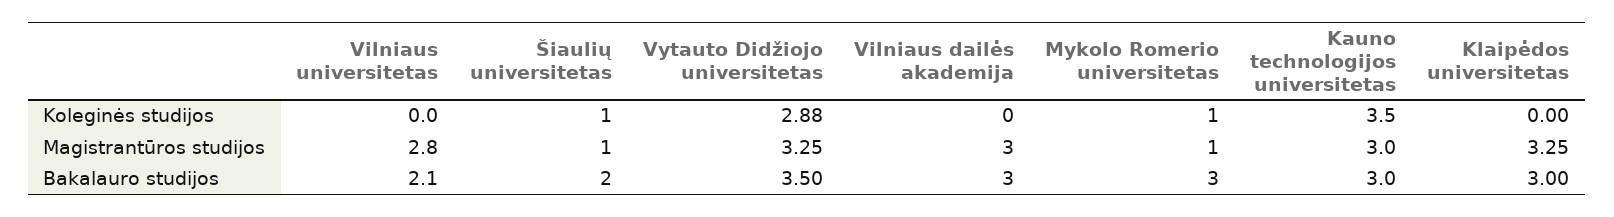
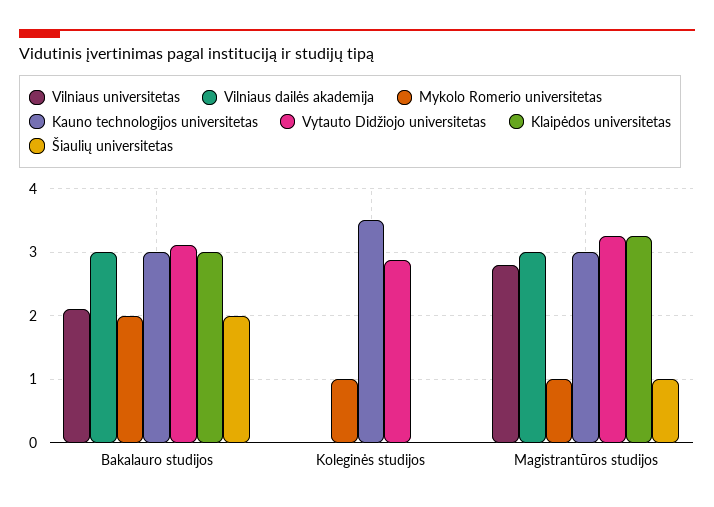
Šiaulių universitetas, Koleginės studijos: 1 -> 0
Vytauto Didžiojo universitetas, Bakalauro studijos: 3.5 -> 3.1
Mykolo Romerio universitetas, Bakalauro studijos: 3 -> 2

